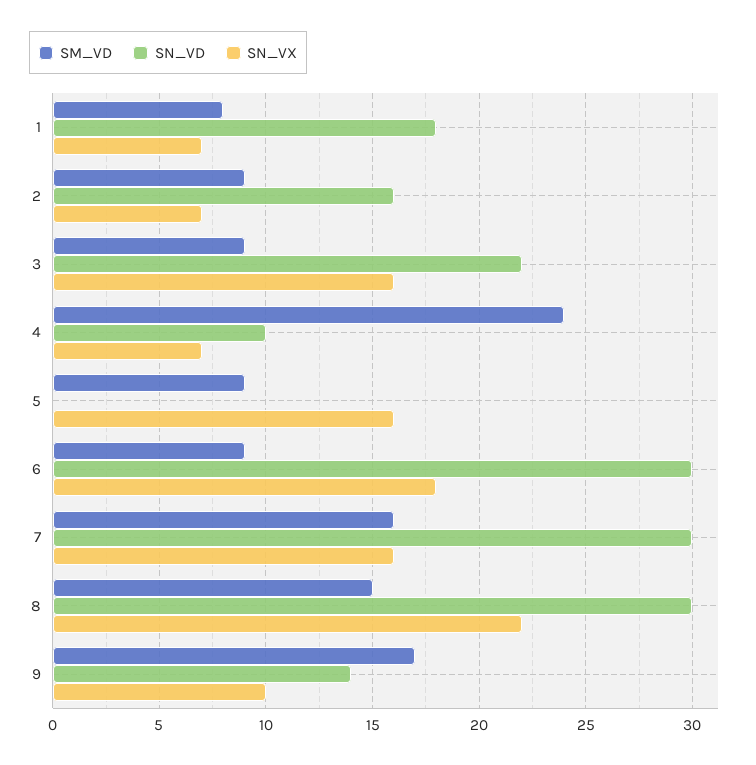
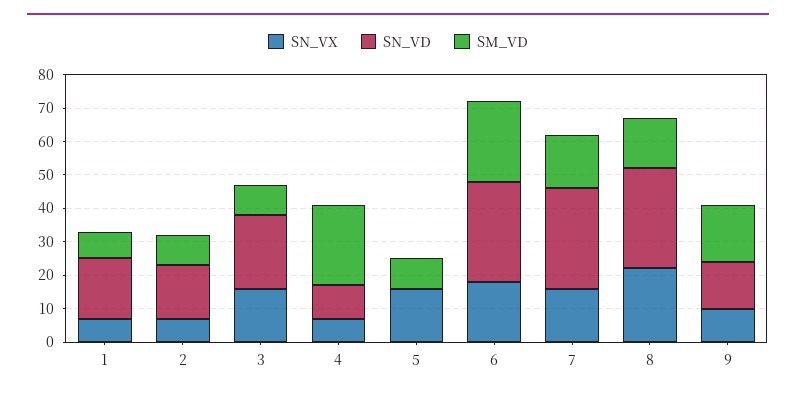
SM_VD, 6: 9 -> 25

